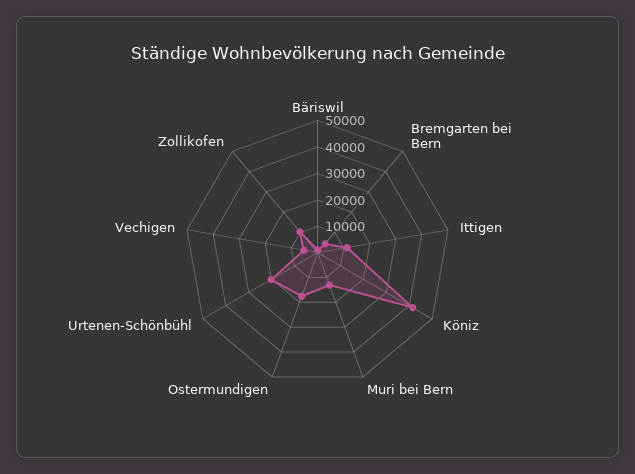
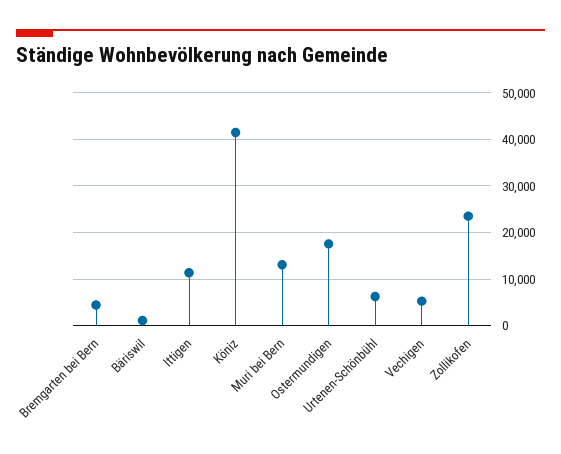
Urtenen-Schönbühl: 20000 -> 6000
Zollikofen: 10000 -> 24000

